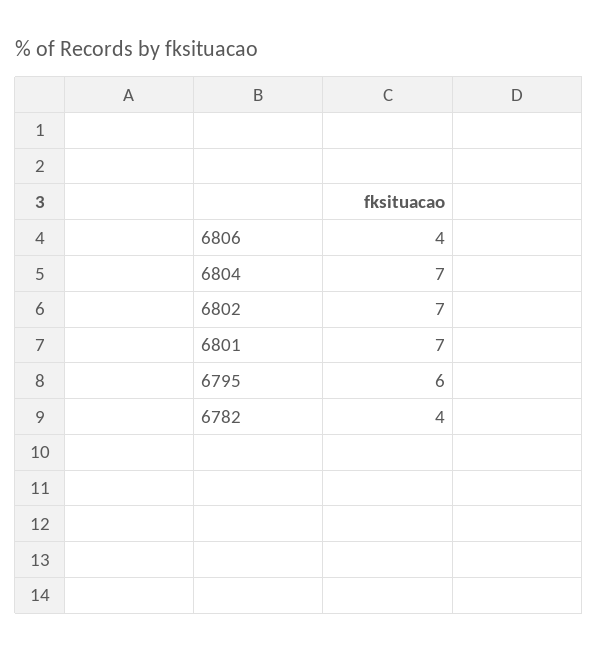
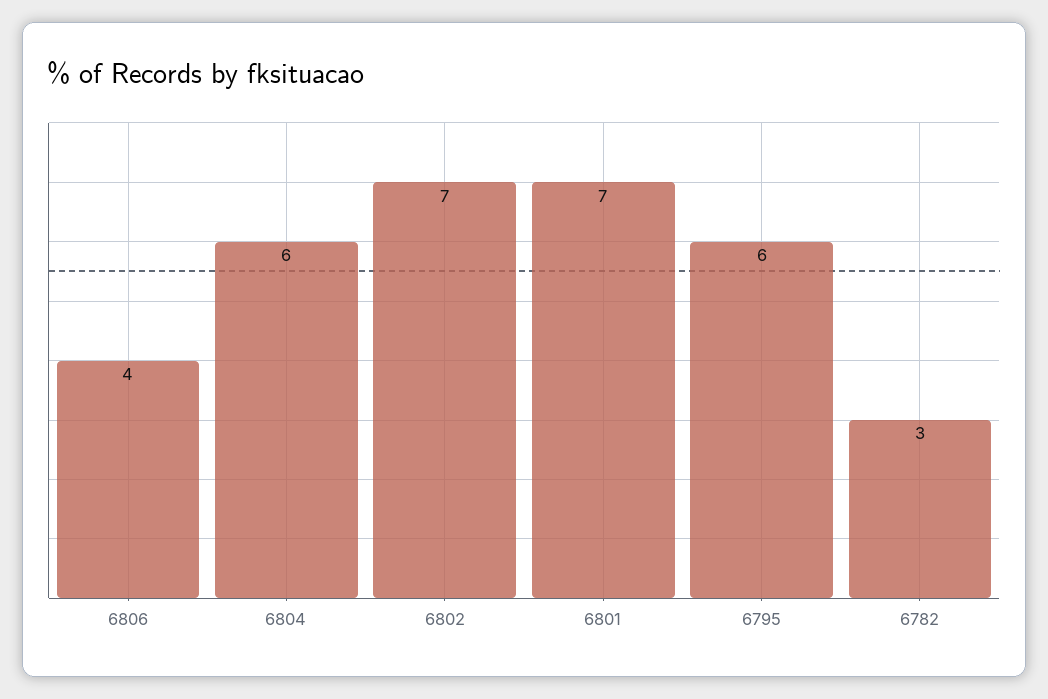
6804: 7 -> 6
6782: 4 -> 3

